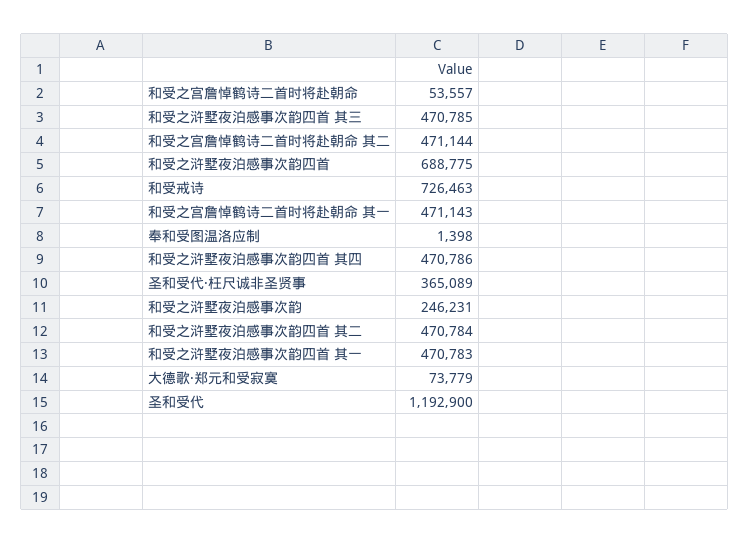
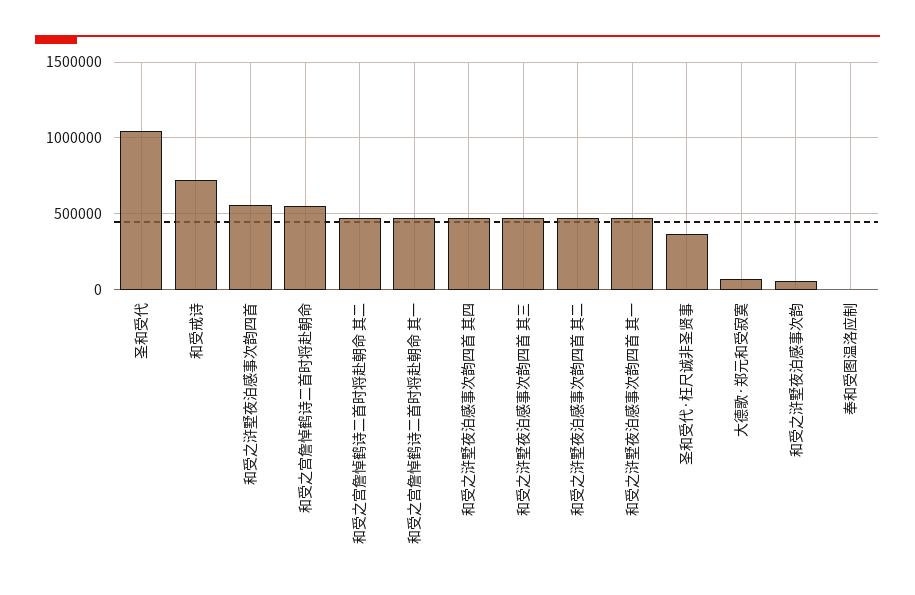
和受之宫詹悼鹤诗二首时将赴朝命: 53557 -> 550000
和受之浒墅夜泊感事次韵四首: 688775 -> 550000
和受之浒墅夜泊感事次韵: 246231 -> 50000
圣和受代: 1192900 -> 1050000

